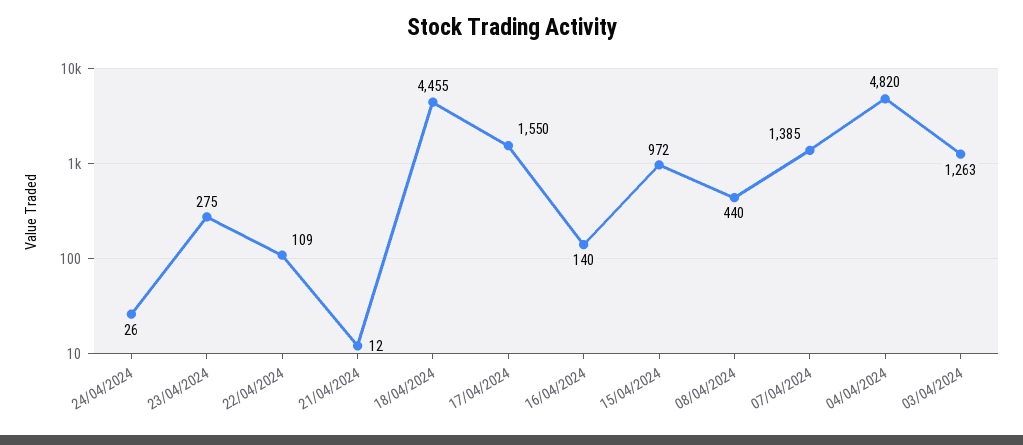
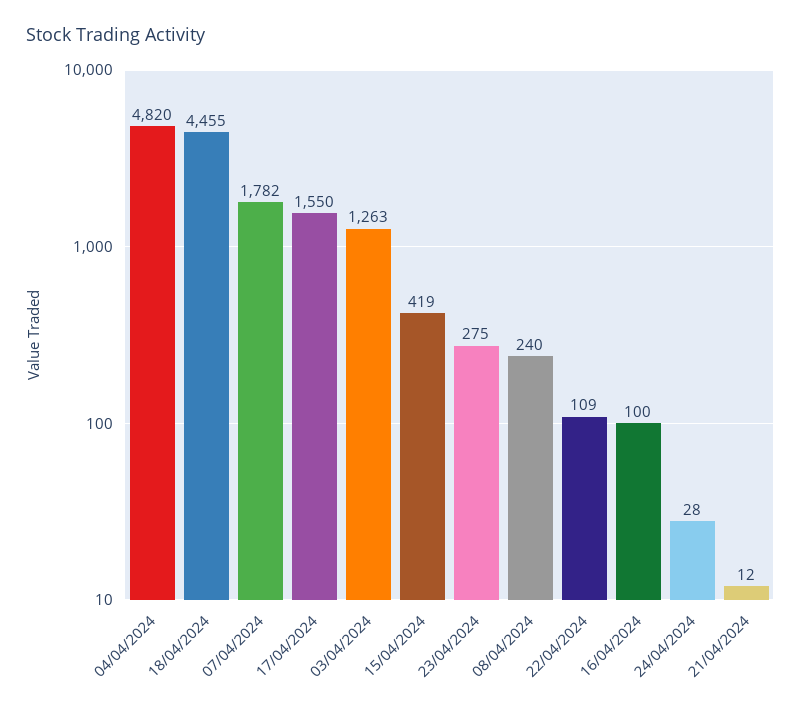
24/04/2024: 26 -> 28
16/04/2024: 140 -> 100
15/04/2024: 972 -> 419
08/04/2024: 440 -> 240
07/04/2024: 1385 -> 1782

